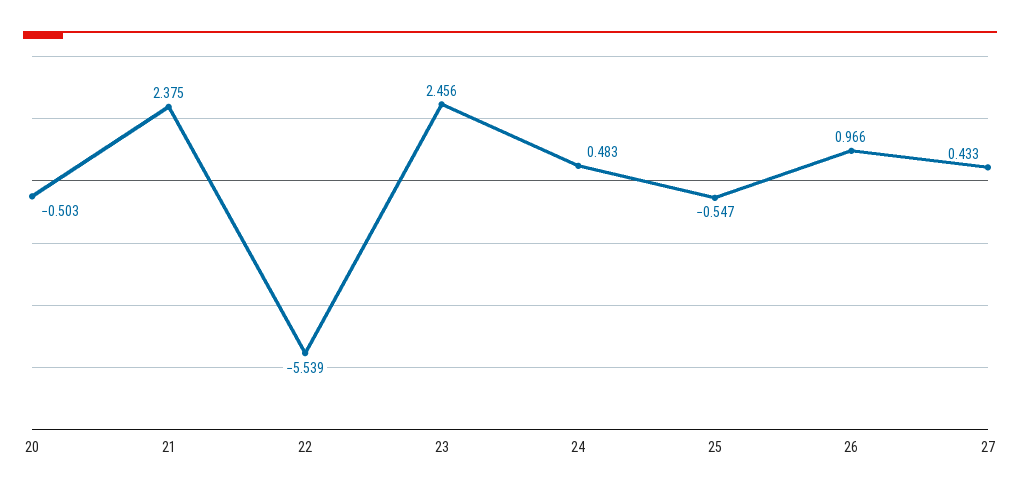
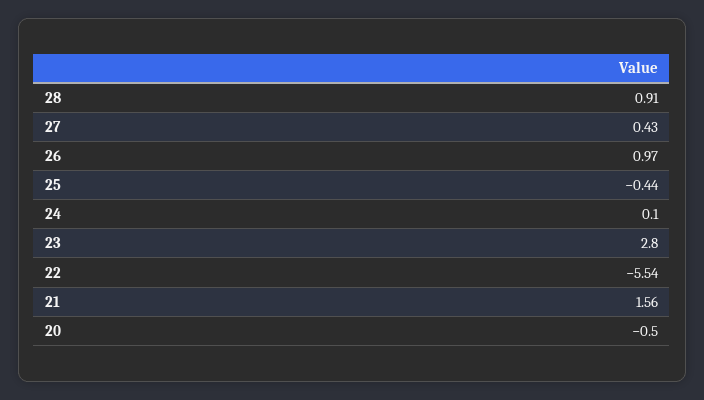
21: 2.375 -> 1.56
23: 2.456 -> 2.8
24: 0.483 -> 0.1
25: -0.547 -> -0.44
28: none -> 0.91

